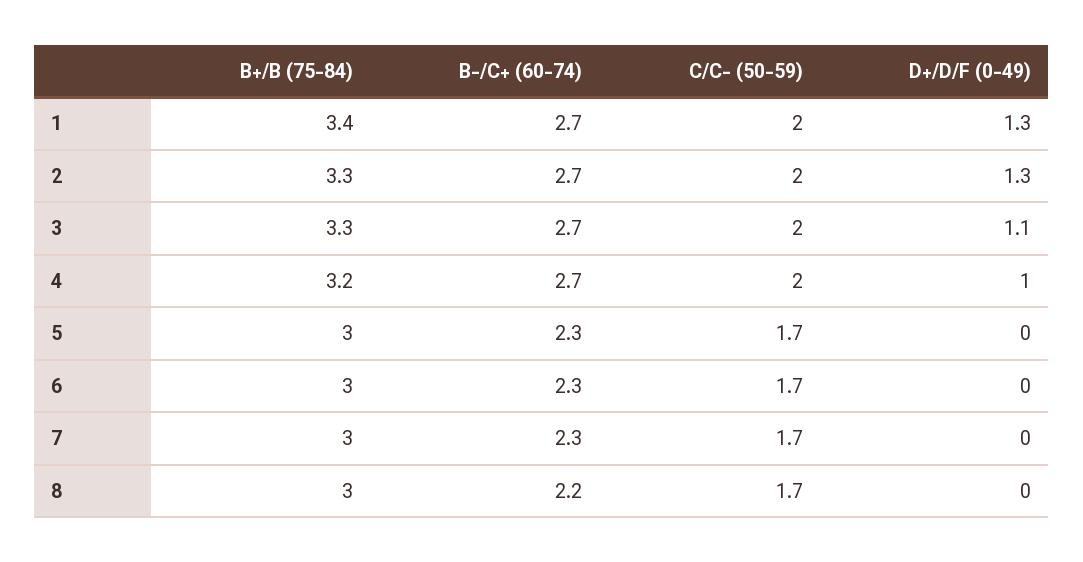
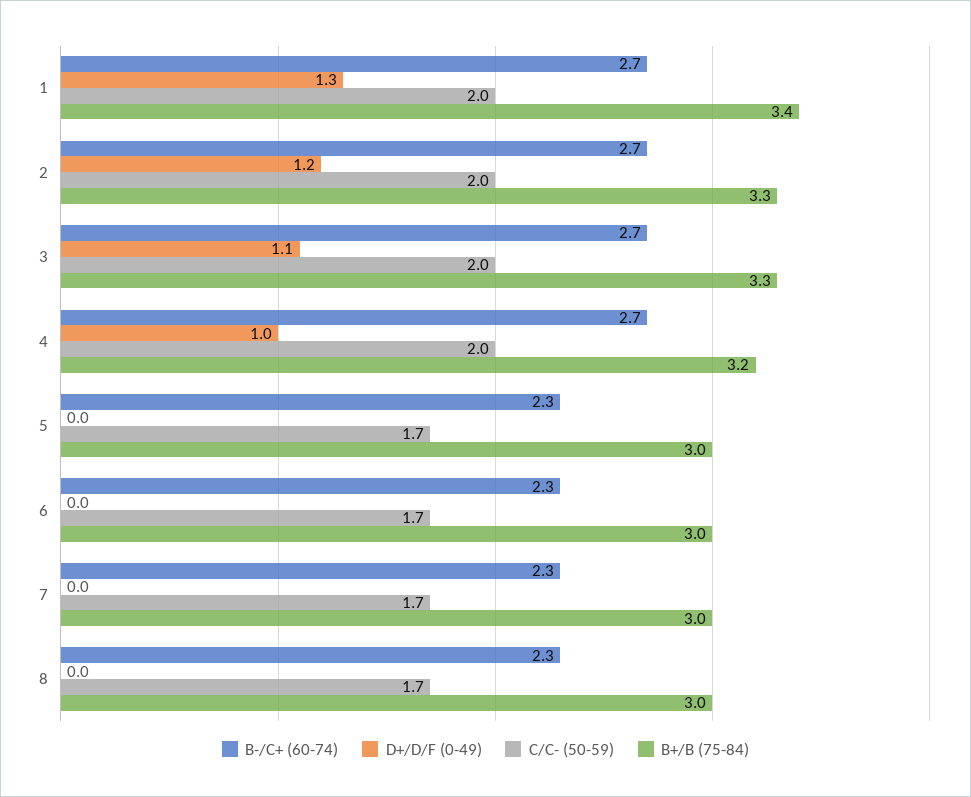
D+/D/F (0-49), 2: 1.3 -> 1.2
B-/C+ (60-74), 8: 2.2 -> 2.3

